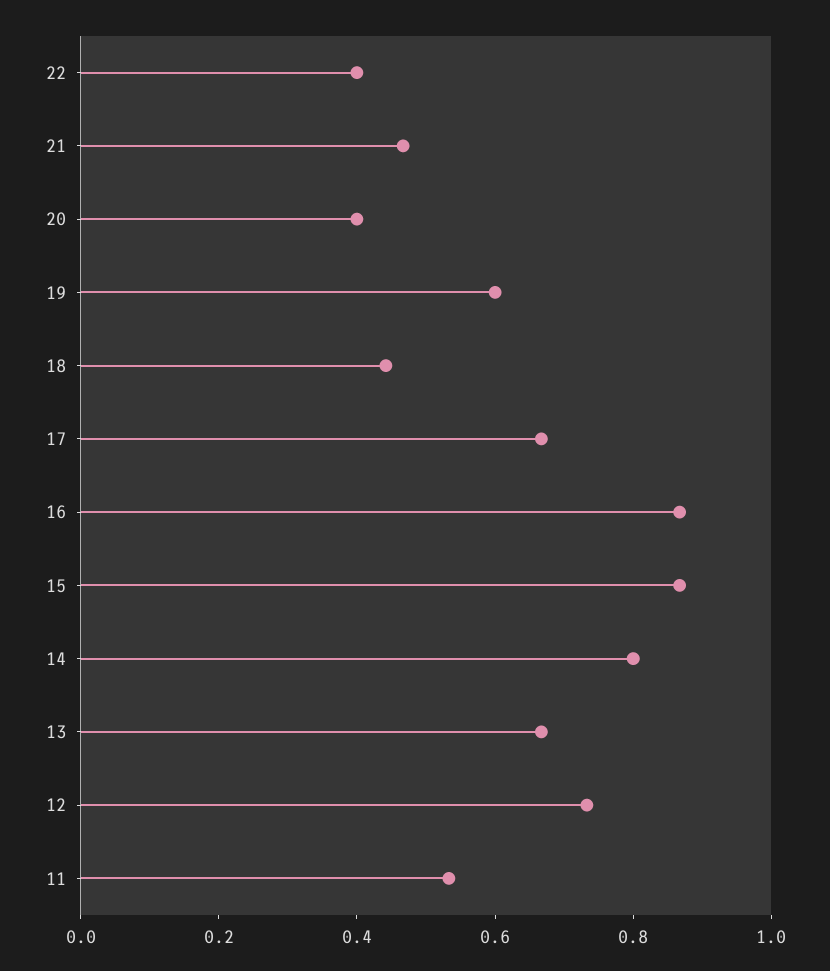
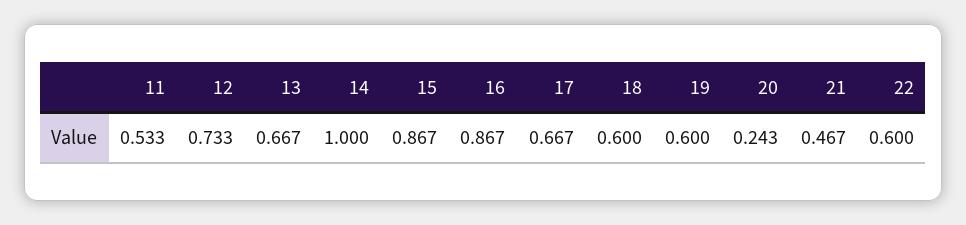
22: 0.4 -> 0.6
20: 0.4 -> 0.243
18: 0.45 -> 0.6
14: 0.8 -> 1

